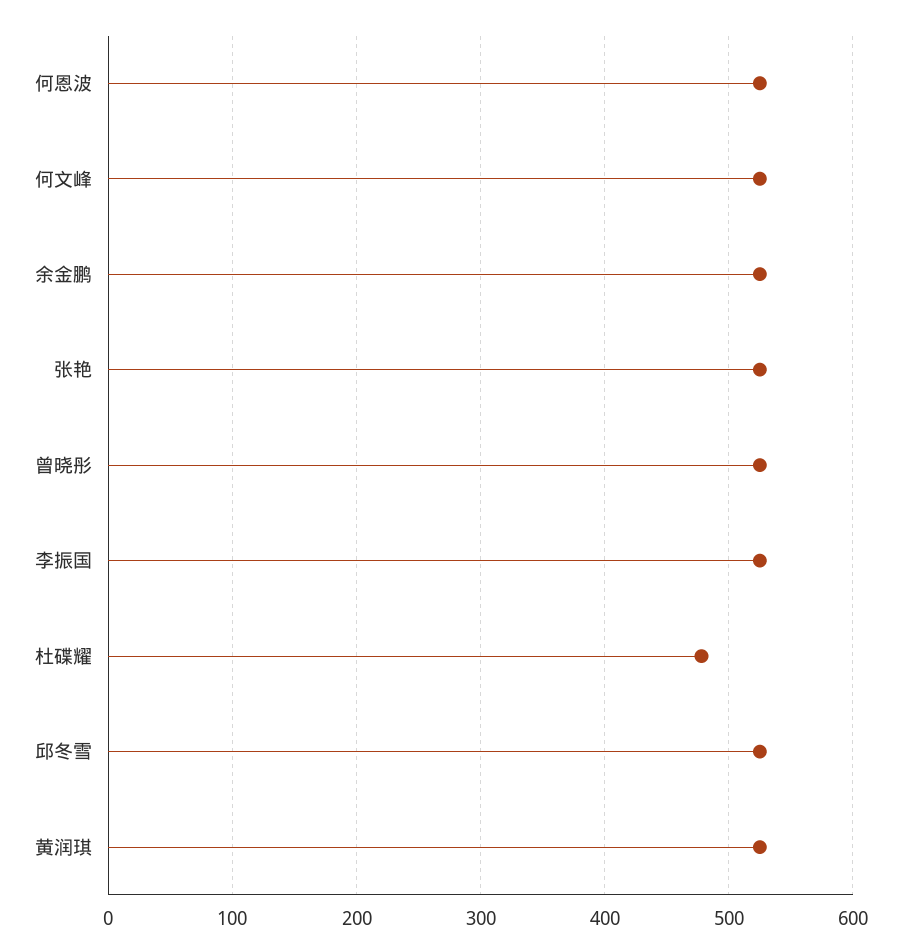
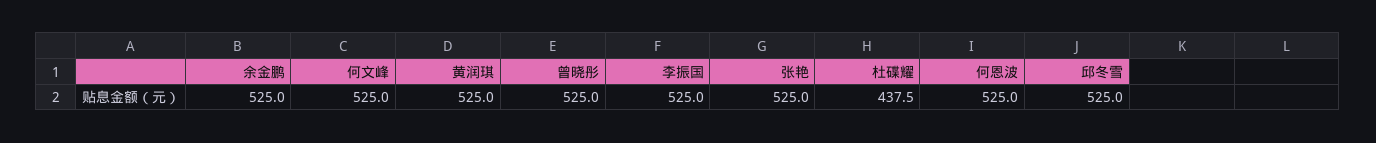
杜碟耀: 480 -> 437.5

